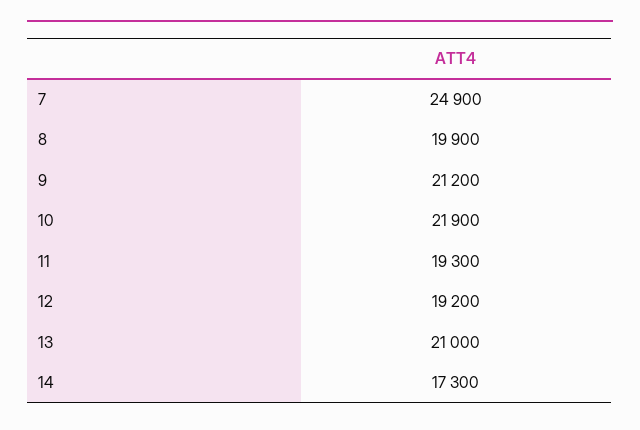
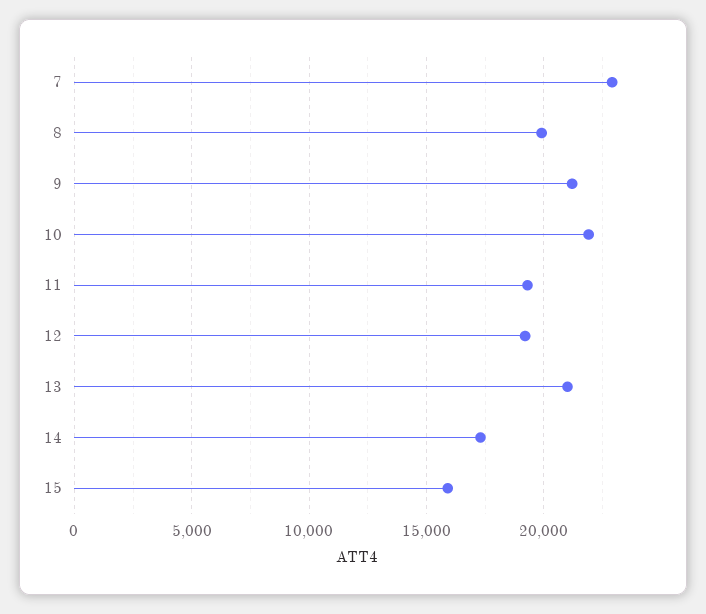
7: 24900 -> 23000
15: none -> 16000

